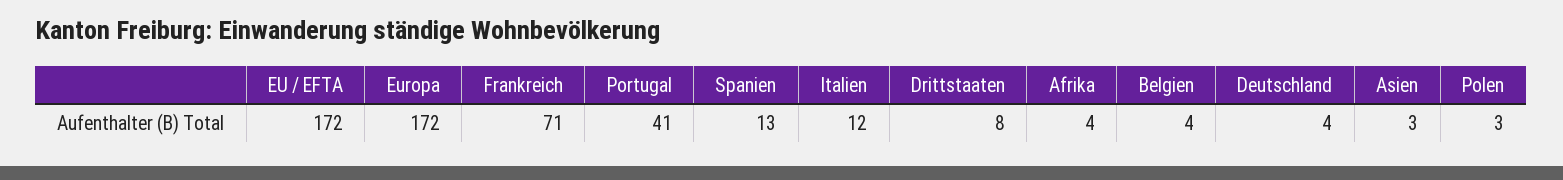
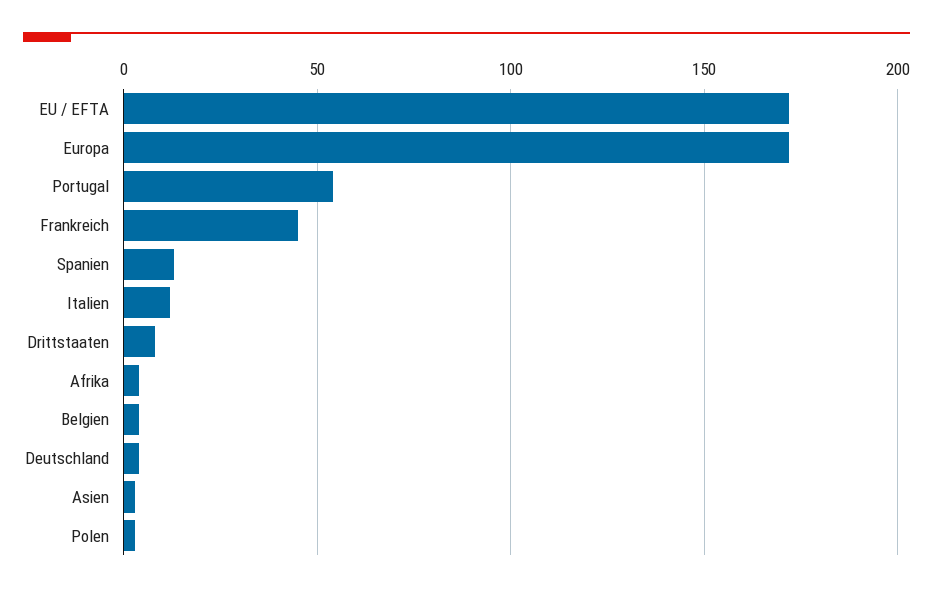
Frankreich: 71 -> 45
Portugal: 41 -> 55

